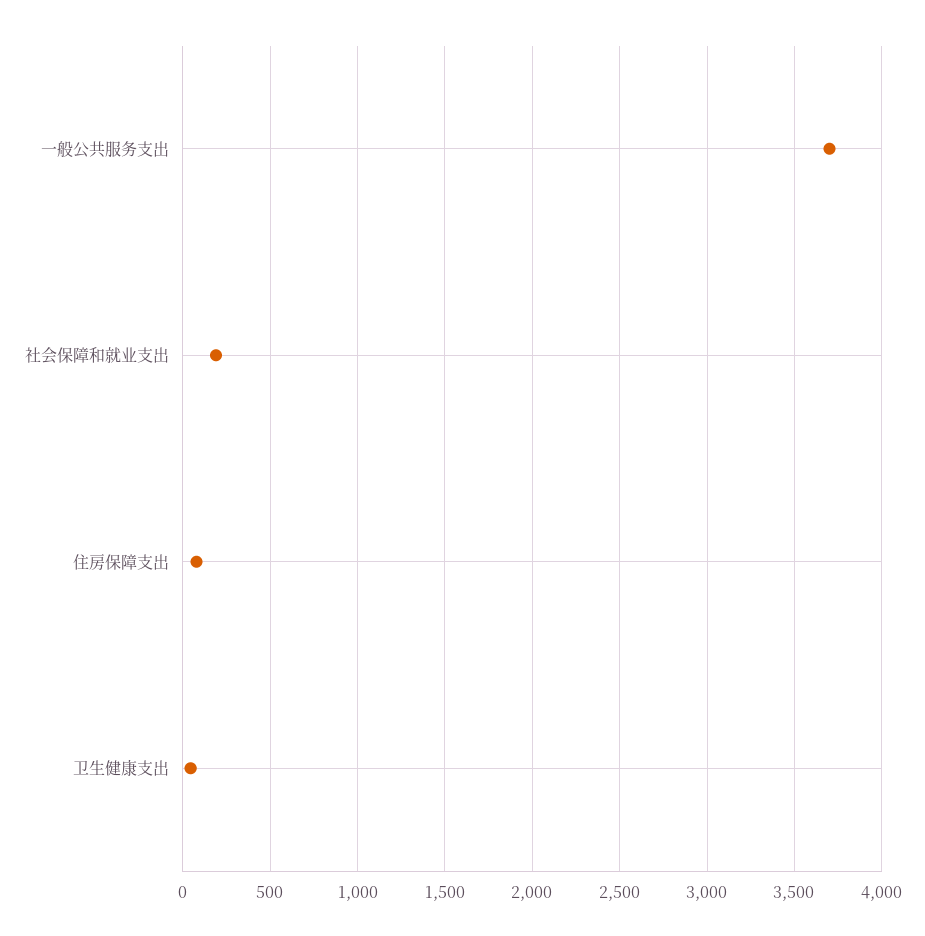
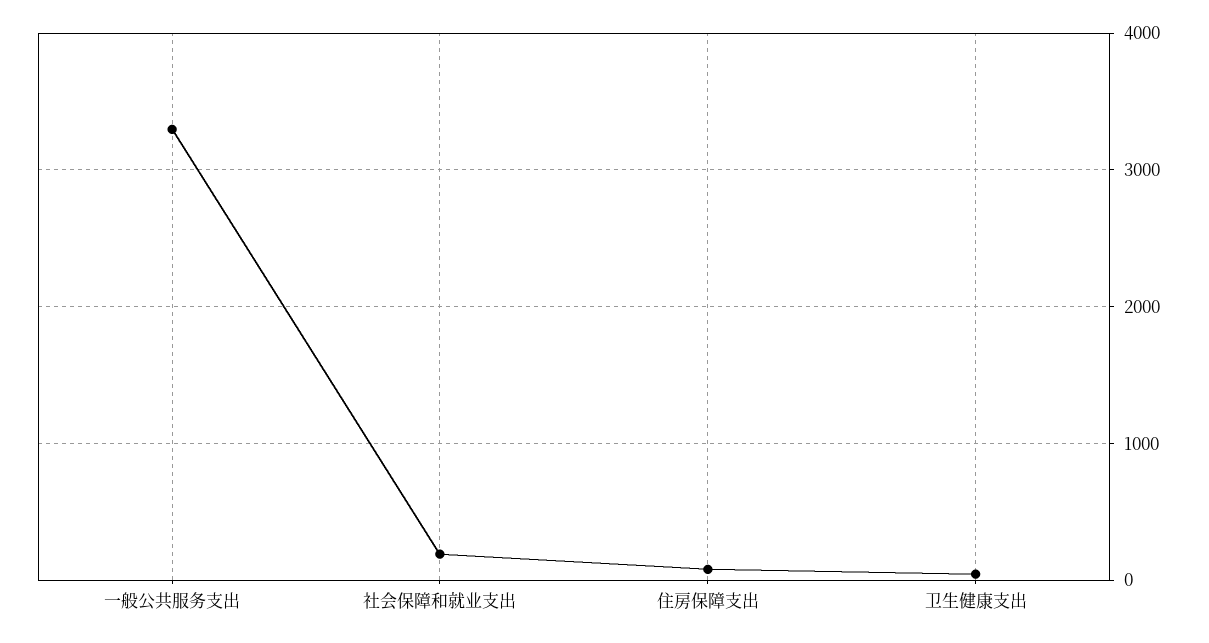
一般公共服务支出: 3700 -> 3300

